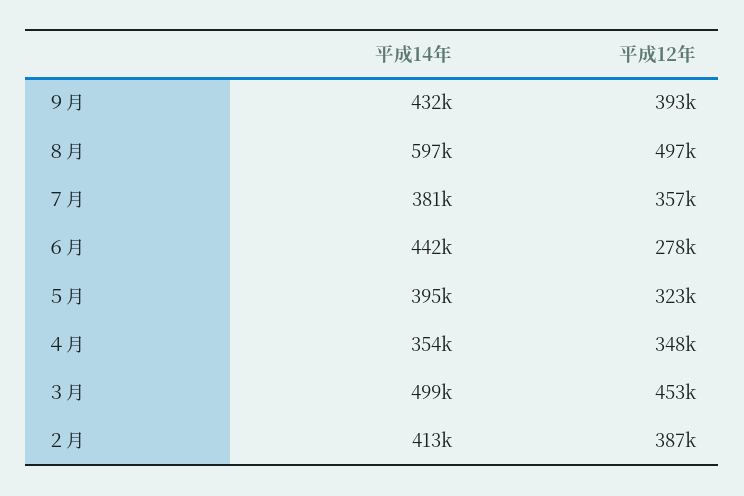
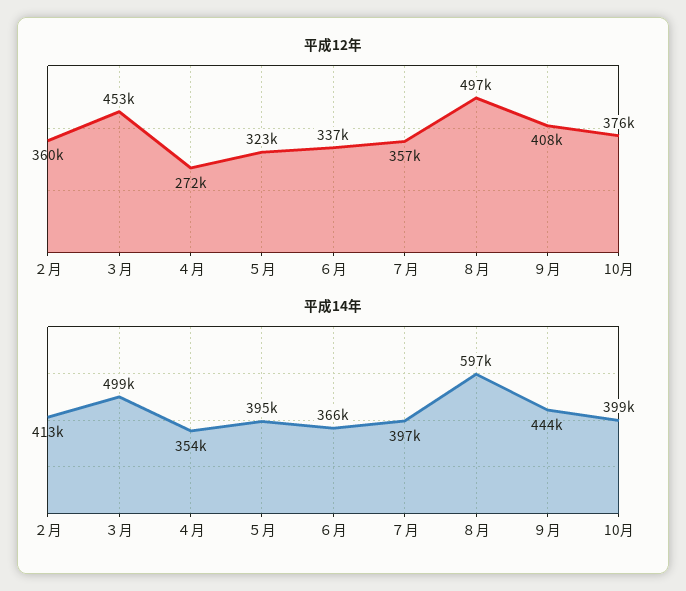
平成14年, ９月: 432000 -> 444000
平成12年, ９月: 393000 -> 408000
平成14年, ７月: 381000 -> 397000
平成14年, ６月: 442000 -> 366000
平成12年, ６月: 278000 -> 337000
平成12年, ４月: 348000 -> 272000
平成12年, ２月: 387000 -> 360000
平成12年, 10月: none -> 376000
平成14年, 10月: none -> 399000

